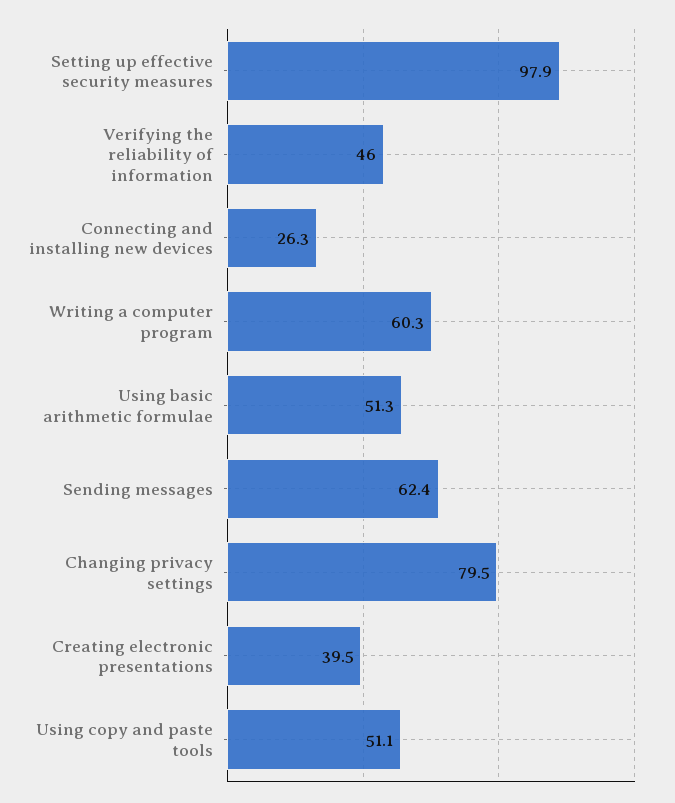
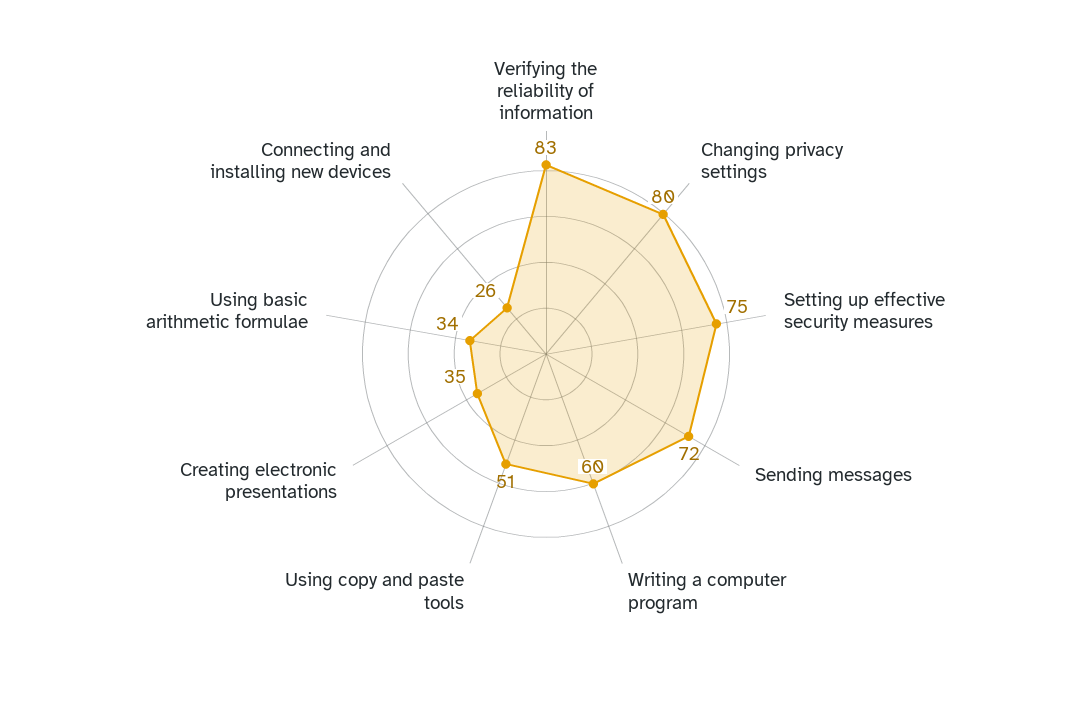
Setting up effective security measures: 97.9 -> 75
Verifying the reliability of information: 46 -> 83
Using basic arithmetic formulae: 51.3 -> 34
Sending messages: 62.4 -> 72
Creating electronic presentations: 39.5 -> 35

